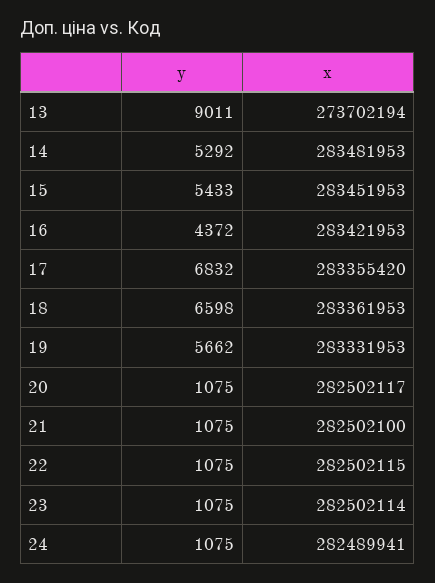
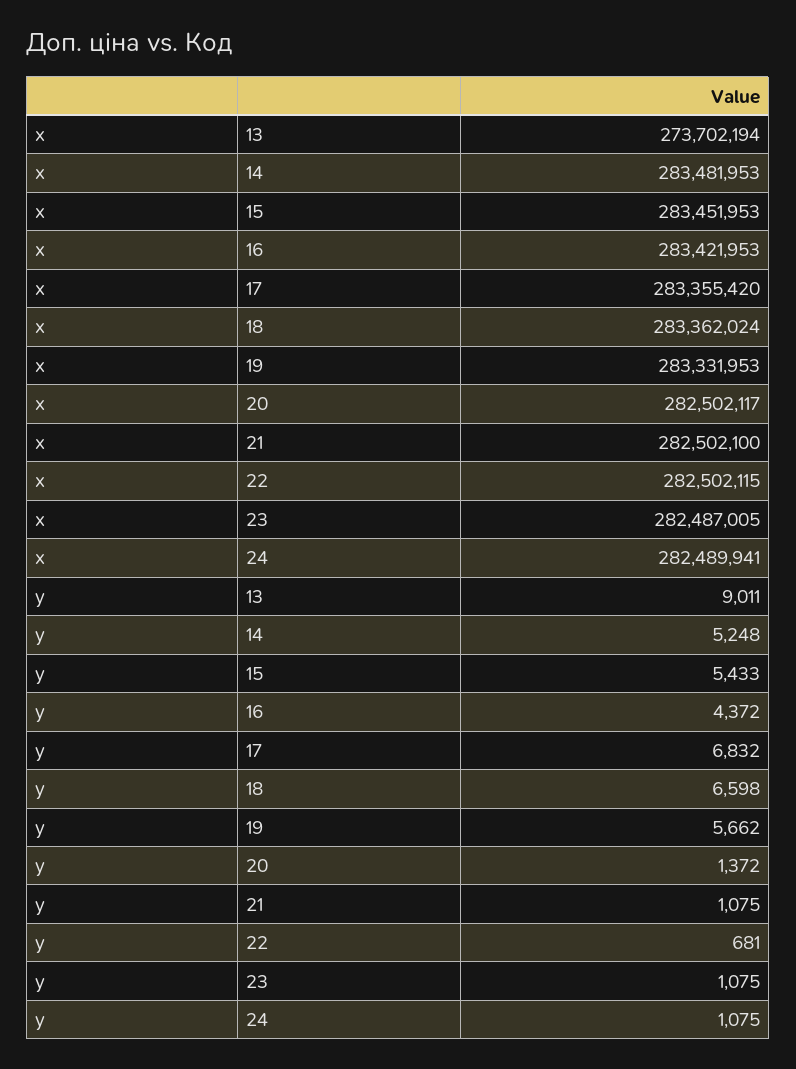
y, 14: 5292 -> 5248
x, 18: 283361953 -> 283362024
y, 20: 1075 -> 1372
y, 22: 1075 -> 681
x, 23: 282502114 -> 282487005

